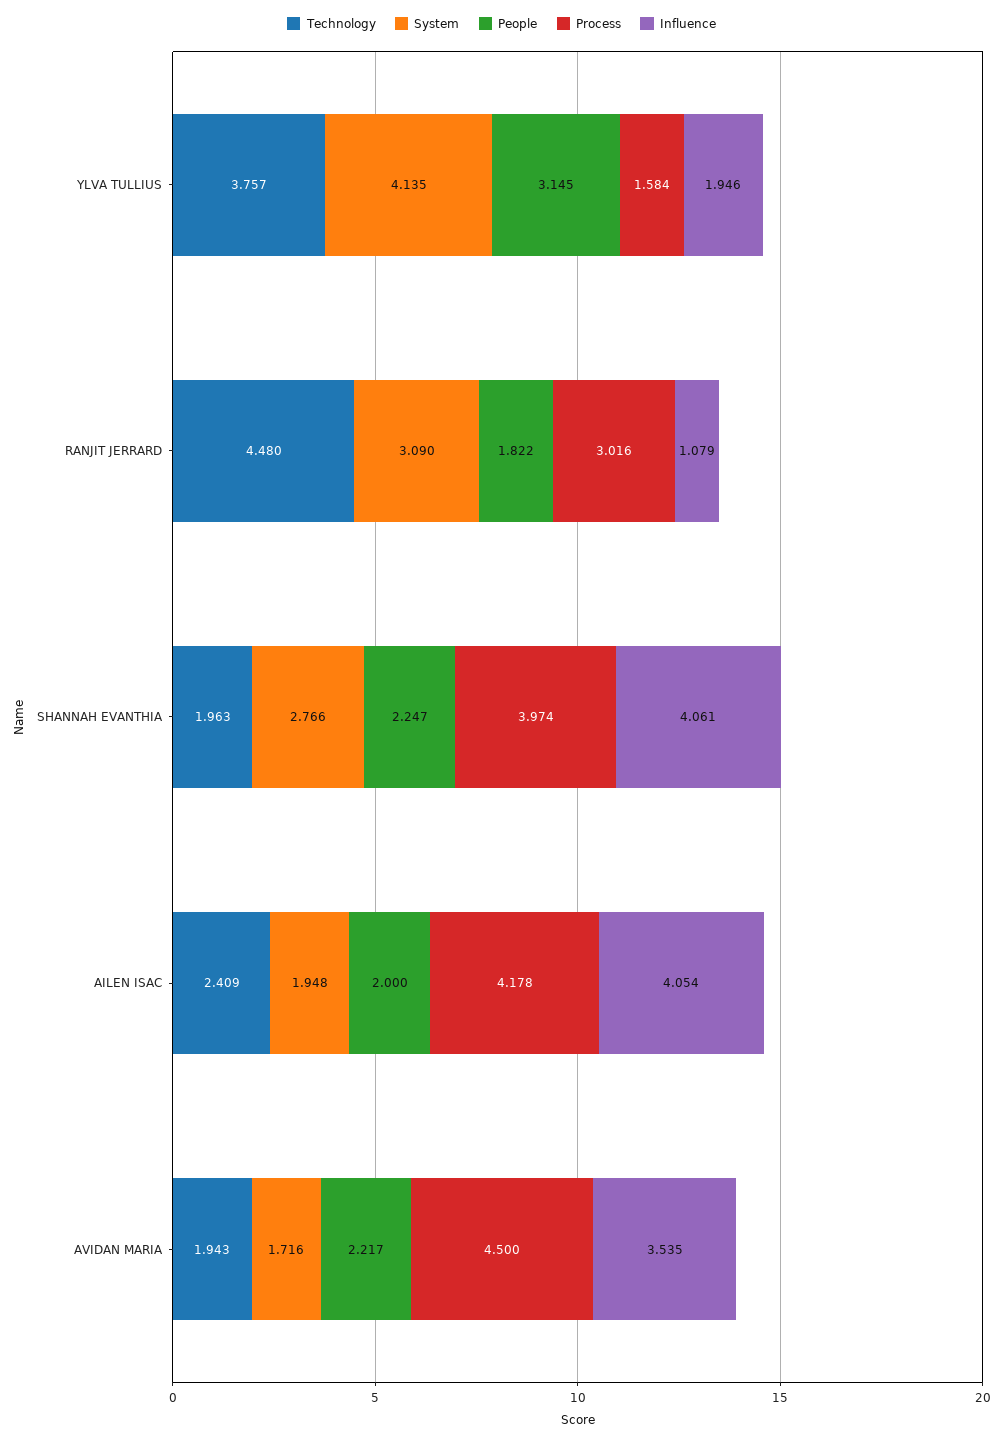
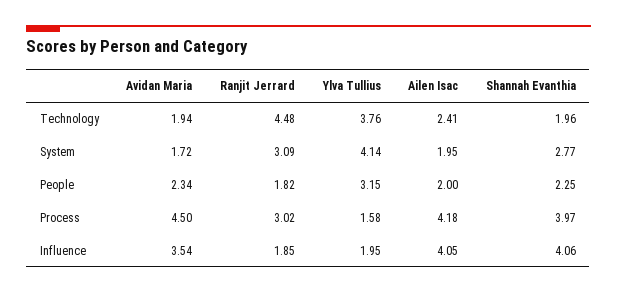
Influence, RANJIT JERRARD: 1.079 -> 1.85
People, AVIDAN MARIA: 2.217 -> 2.34

